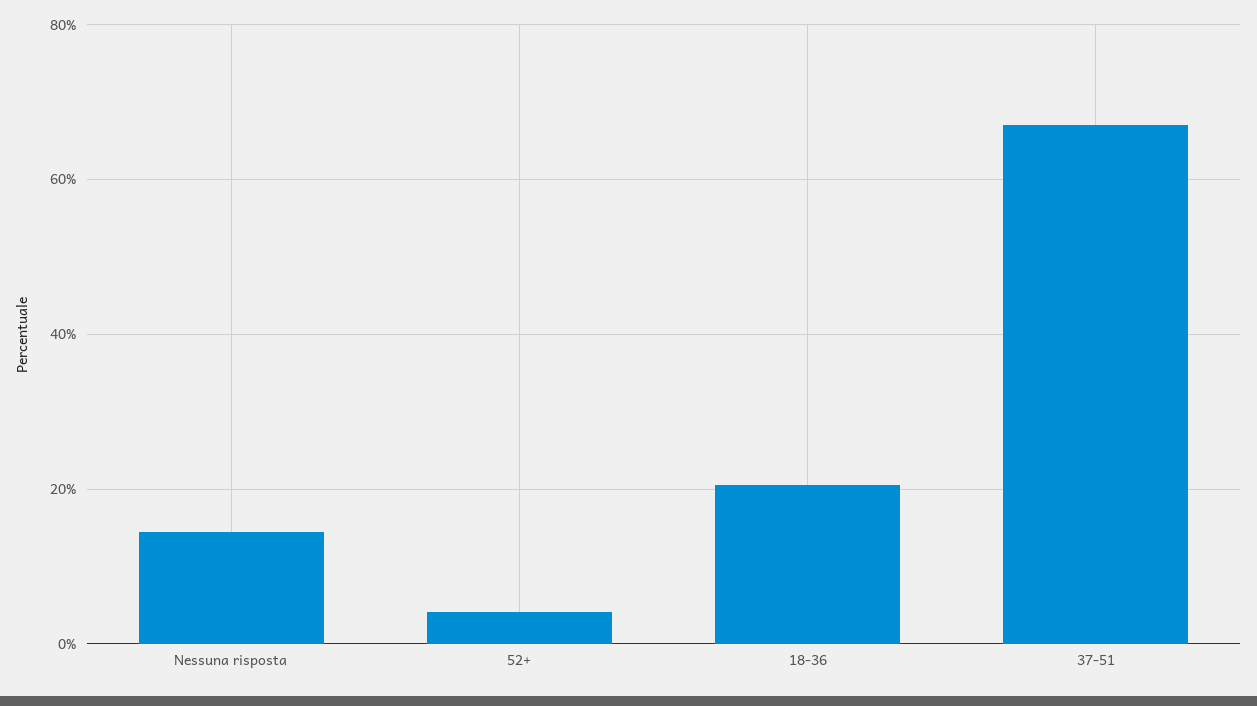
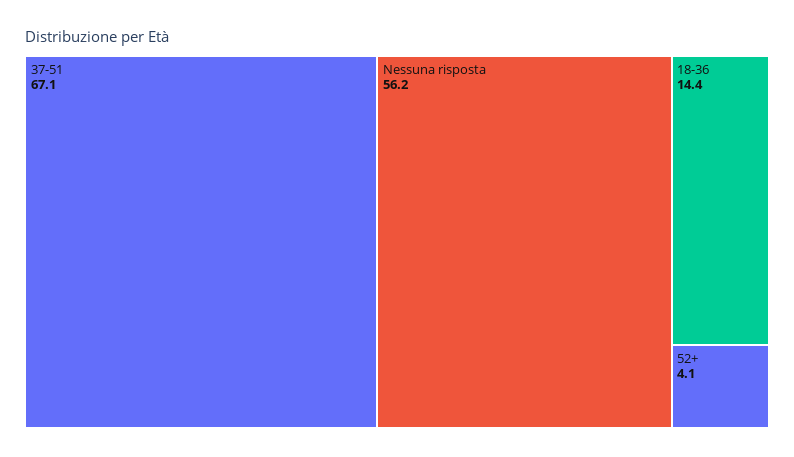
Nessuna risposta: 14 -> 56.2
18-36: 20 -> 14.4

